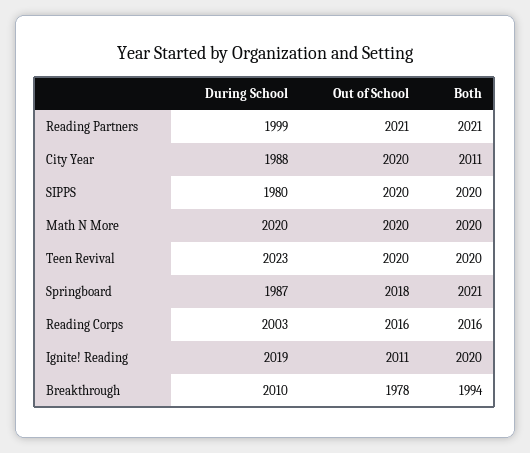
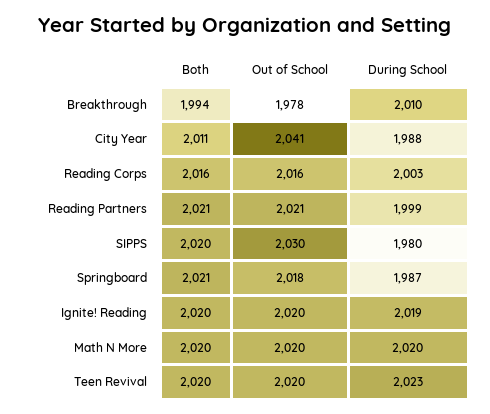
Out of School, City Year: 2020 -> 2041
Out of School, SIPPS: 2020 -> 2030
Out of School, Ignite! Reading: 2011 -> 2020

